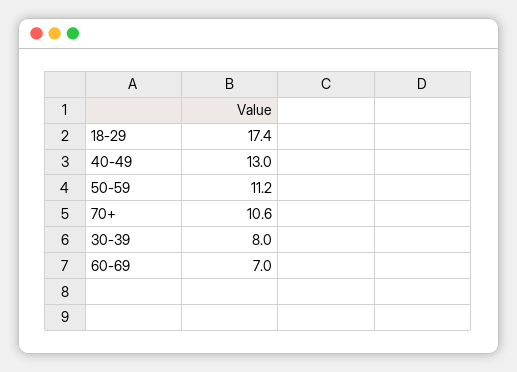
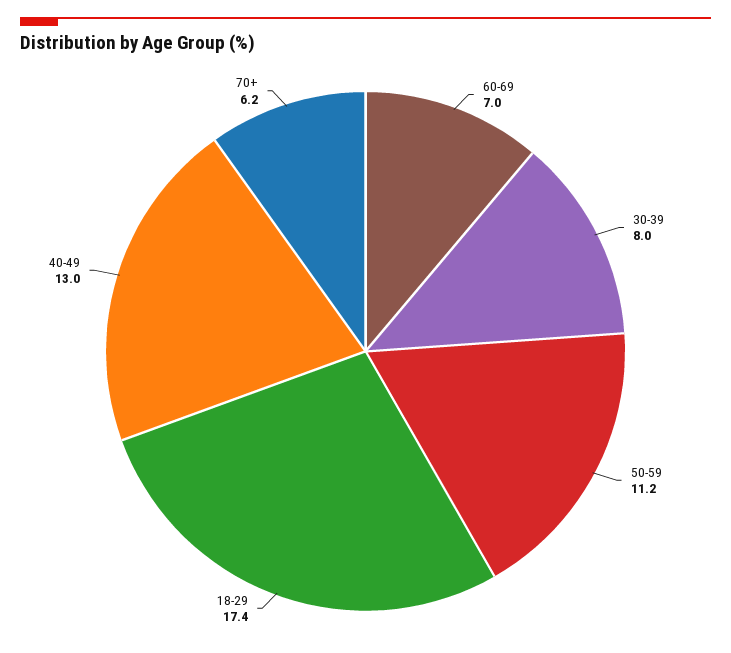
70+: 10.6 -> 6.2

